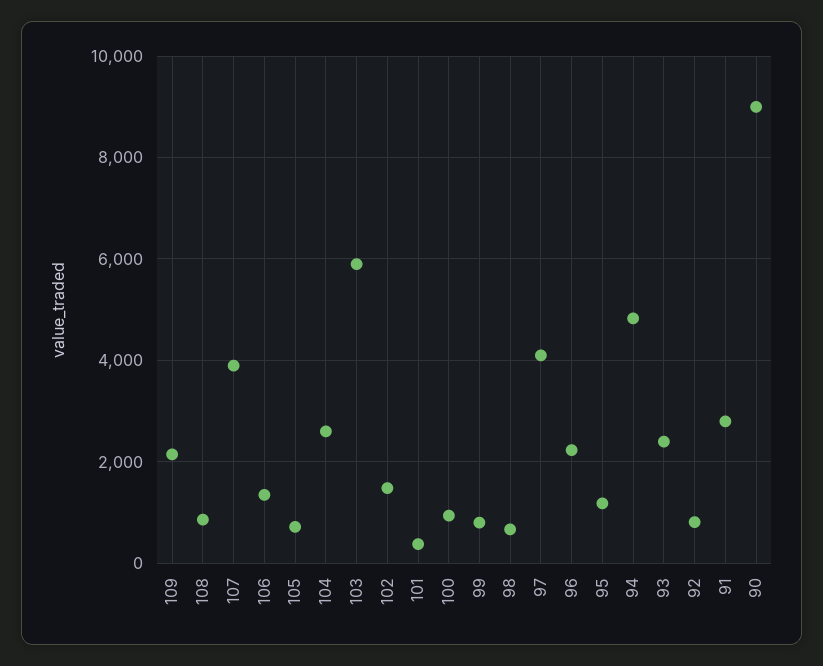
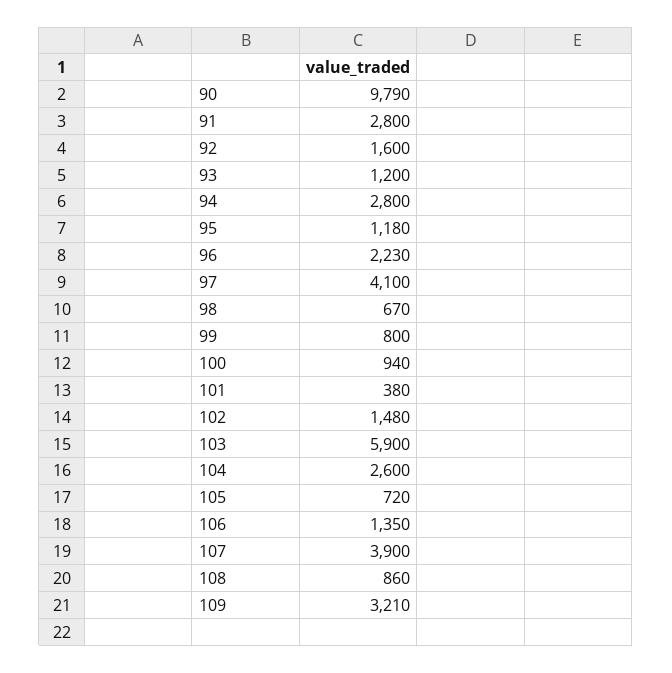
109: 2200 -> 3210
94: 4800 -> 2800
93: 2400 -> 1200
92: 800 -> 1600
90: 9000 -> 9790

